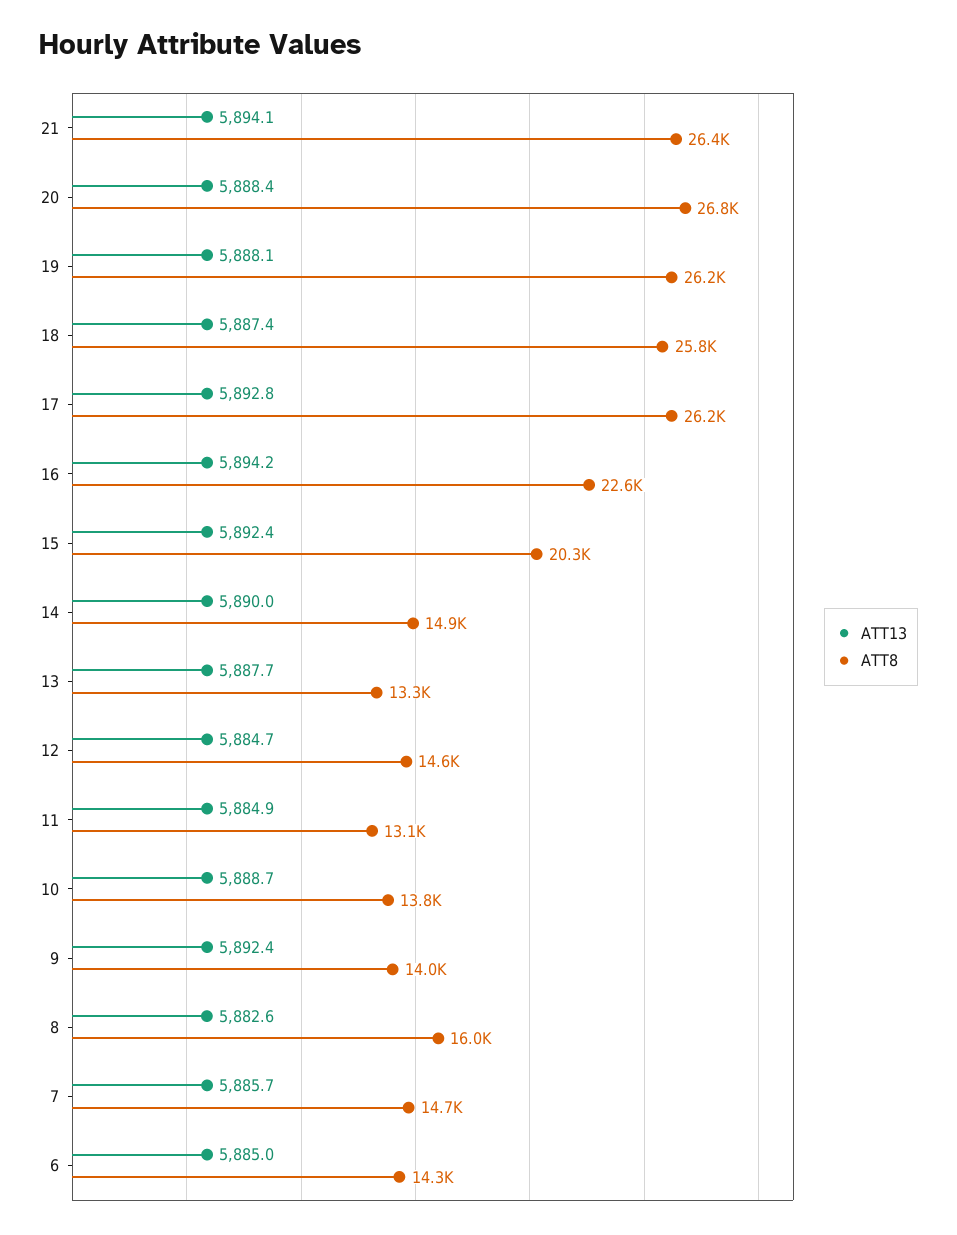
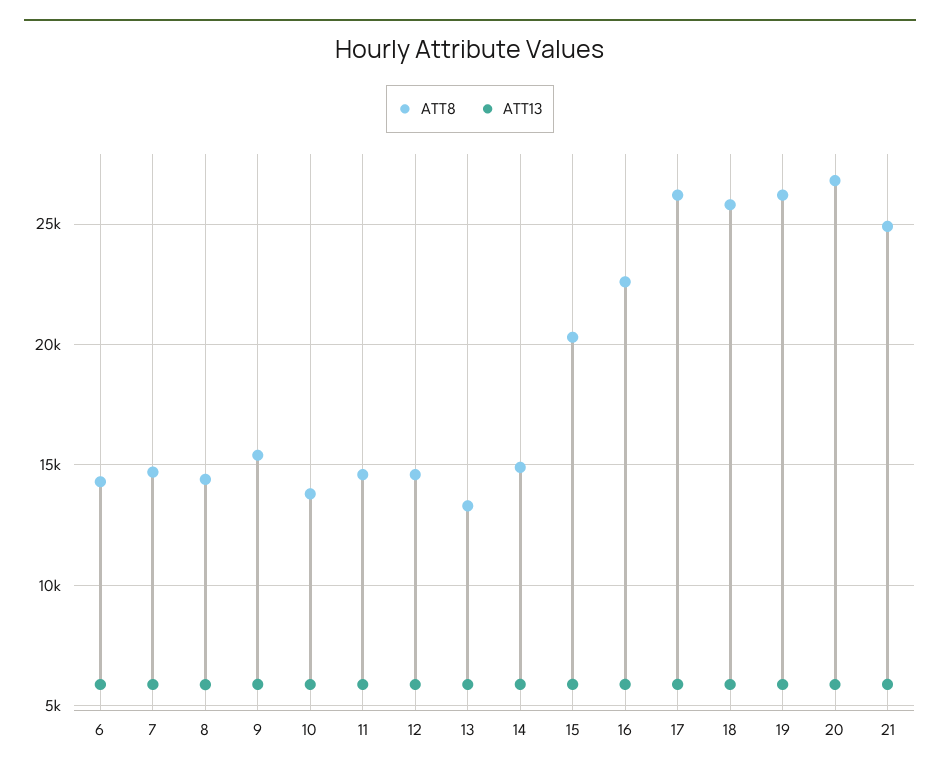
ATT8, 21: 26400 -> 25000
ATT8, 11: 13100 -> 14500
ATT8, 9: 14000 -> 15500
ATT8, 8: 16000 -> 14500

